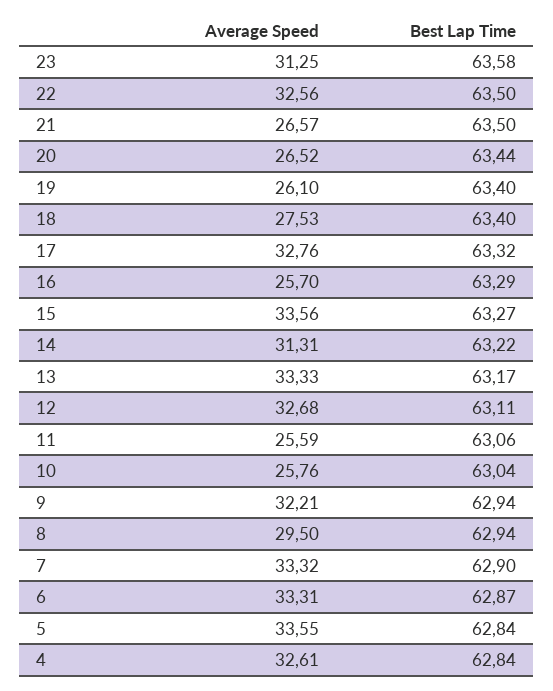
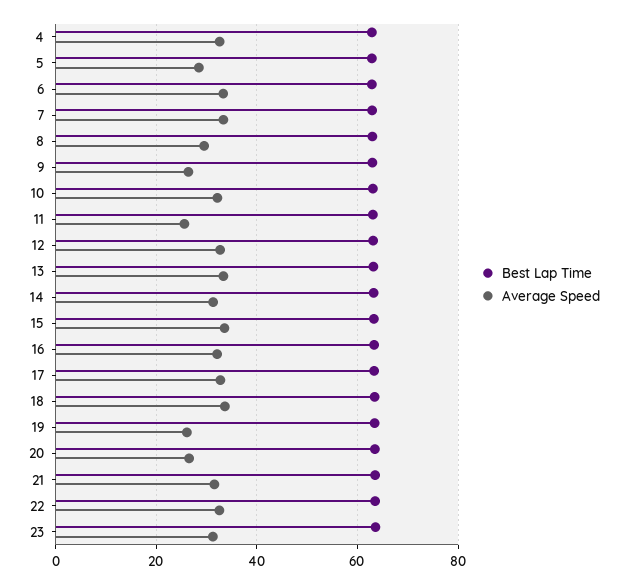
Average Speed, 21: 26.57 -> 32
Average Speed, 18: 27.53 -> 34
Average Speed, 16: 25.7 -> 32
Average Speed, 10: 25.76 -> 32
Average Speed, 9: 32.21 -> 26
Average Speed, 5: 33.55 -> 28

